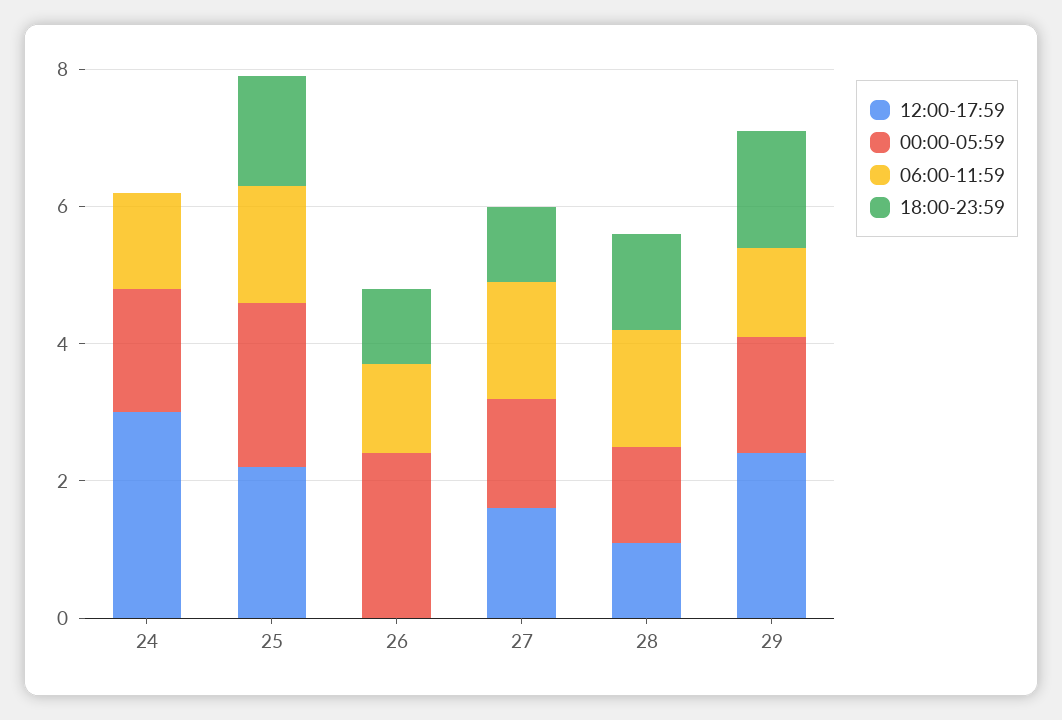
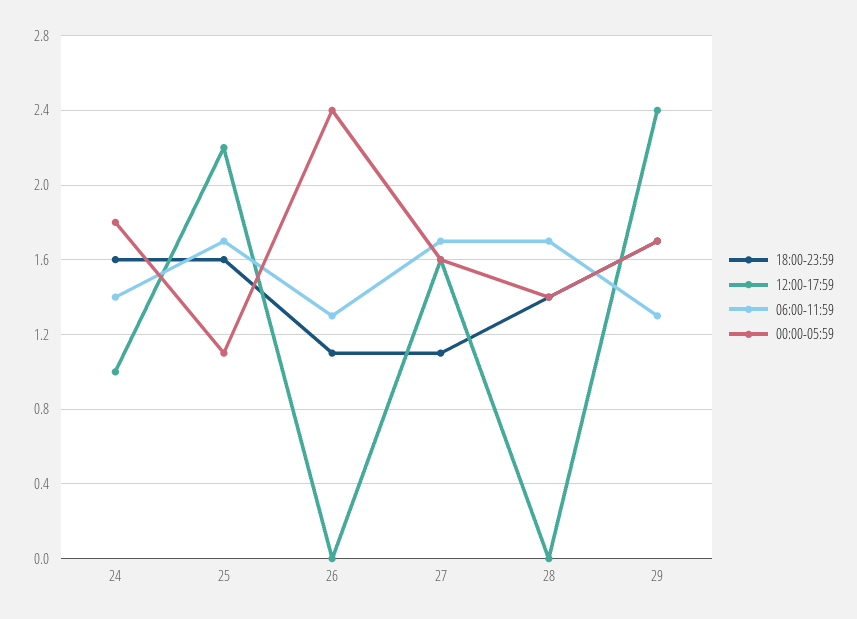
12:00-17:59, 24: 3 -> 1
18:00-23:59, 24: 0 -> 1.6
00:00-05:59, 25: 2.5 -> 1.1
12:00-17:59, 28: 1 -> 0

